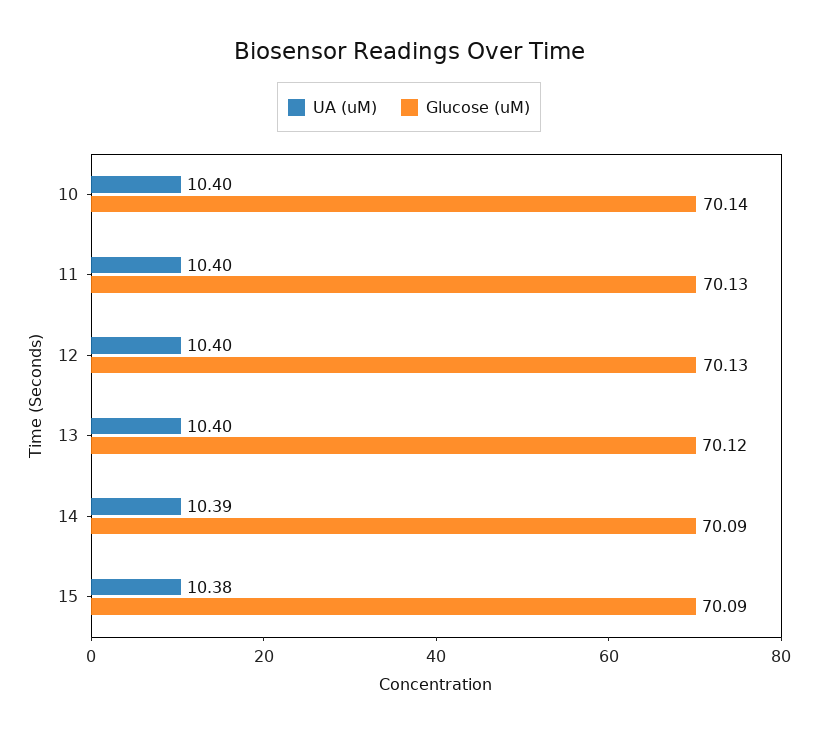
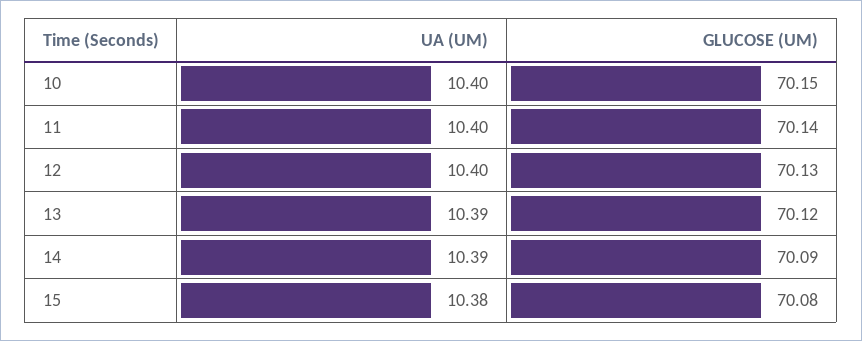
Glucose (uM), 10: 70.14 -> 70.15
Glucose (uM), 11: 70.13 -> 70.14
UA (uM), 13: 10.4 -> 10.39
Glucose (uM), 15: 70.09 -> 70.08

